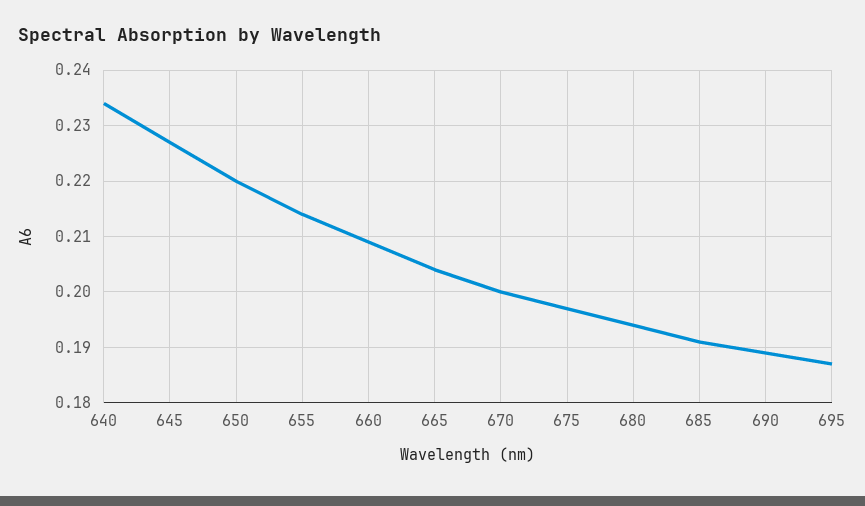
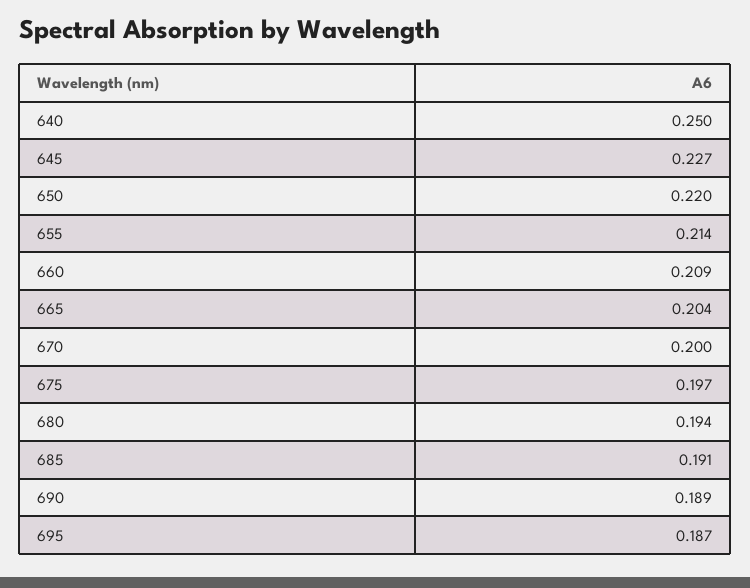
640: 0.235 -> 0.25

